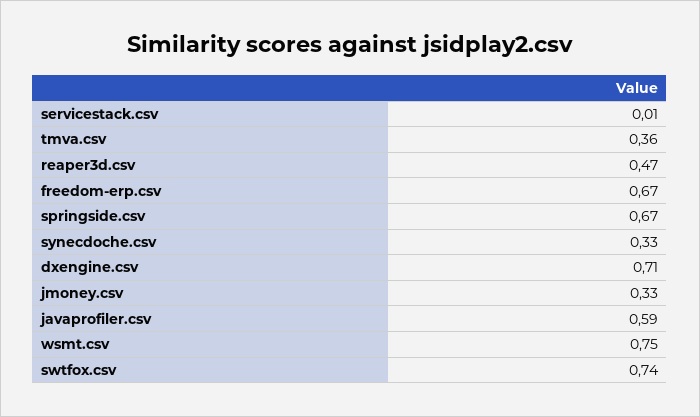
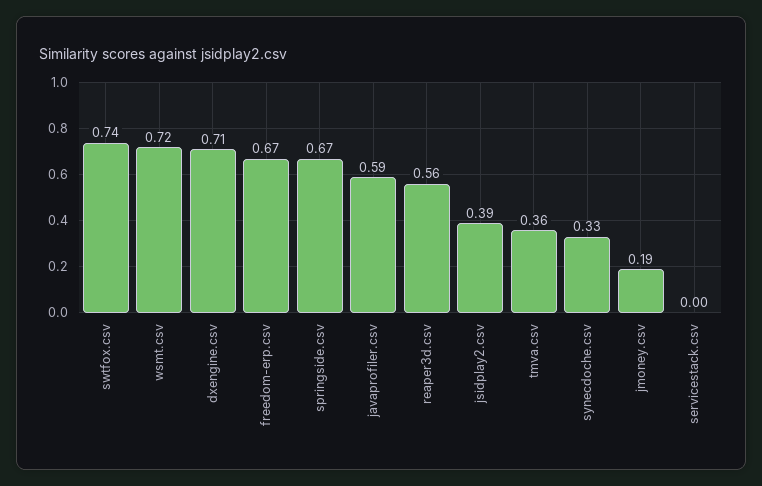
servicestack.csv: 0.01 -> 0
reaper3d.csv: 0.47 -> 0.56
jmoney.csv: 0.33 -> 0.19
wsmt.csv: 0.75 -> 0.72
jsidplay2.csv: none -> 0.39

